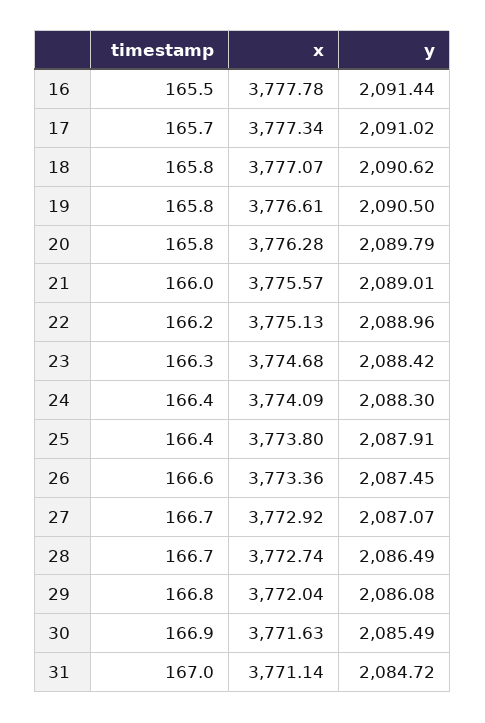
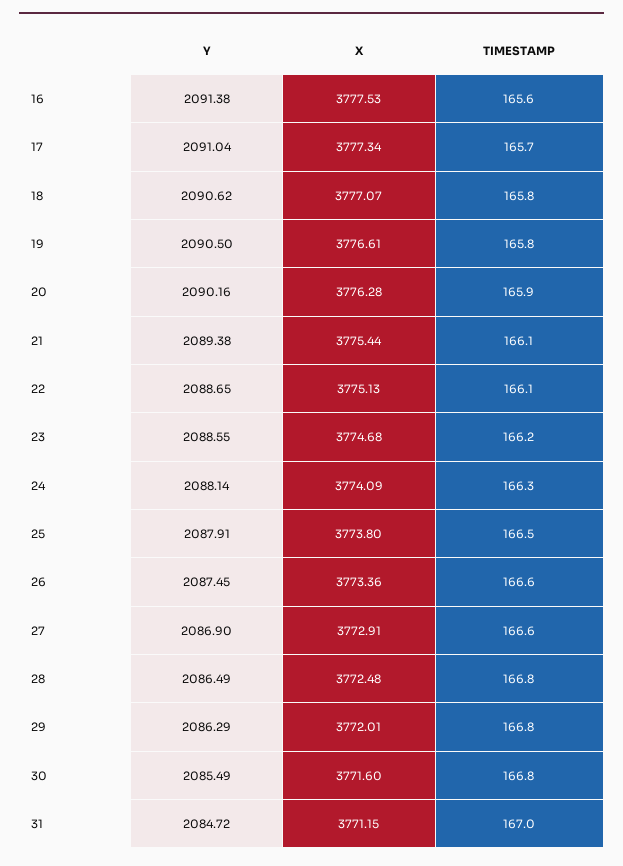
timestamp, 16: 165.5 -> 165.6
x, 16: 3777.78 -> 3777.53
y, 16: 2091.44 -> 2091.38
y, 17: 2091.02 -> 2091.04
timestamp, 20: 165.8 -> 165.9
y, 20: 2089.79 -> 2090.16
timestamp, 21: 166 -> 166.1
x, 21: 3775.57 -> 3775.44
y, 21: 2089.01 -> 2089.38
timestamp, 22: 166.2 -> 166.1
y, 22: 2088.96 -> 2088.65
timestamp, 23: 166.3 -> 166.2
y, 23: 2088.42 -> 2088.55
timestamp, 24: 166.4 -> 166.3
y, 24: 2088.3 -> 2088.14
timestamp, 25: 166.4 -> 166.5
timestamp, 27: 166.7 -> 166.6
x, 27: 3772.92 -> 3772.91
y, 27: 2087.07 -> 2086.9
timestamp, 28: 166.7 -> 166.8
x, 28: 3772.74 -> 3772.48
x, 29: 3772.04 -> 3772.01
y, 29: 2086.08 -> 2086.29
timestamp, 30: 166.9 -> 166.8
x, 30: 3771.63 -> 3771.6
x, 31: 3771.14 -> 3771.15

